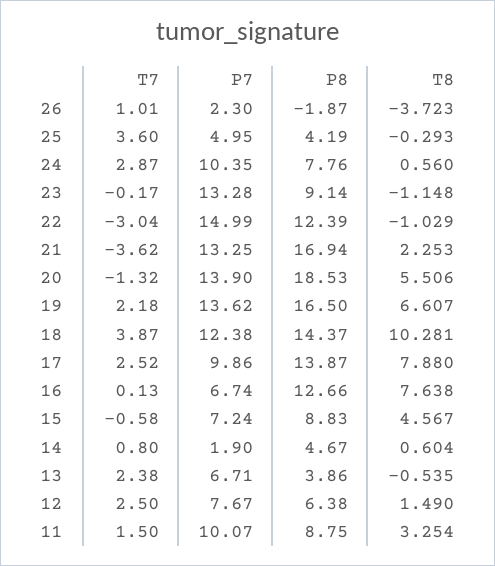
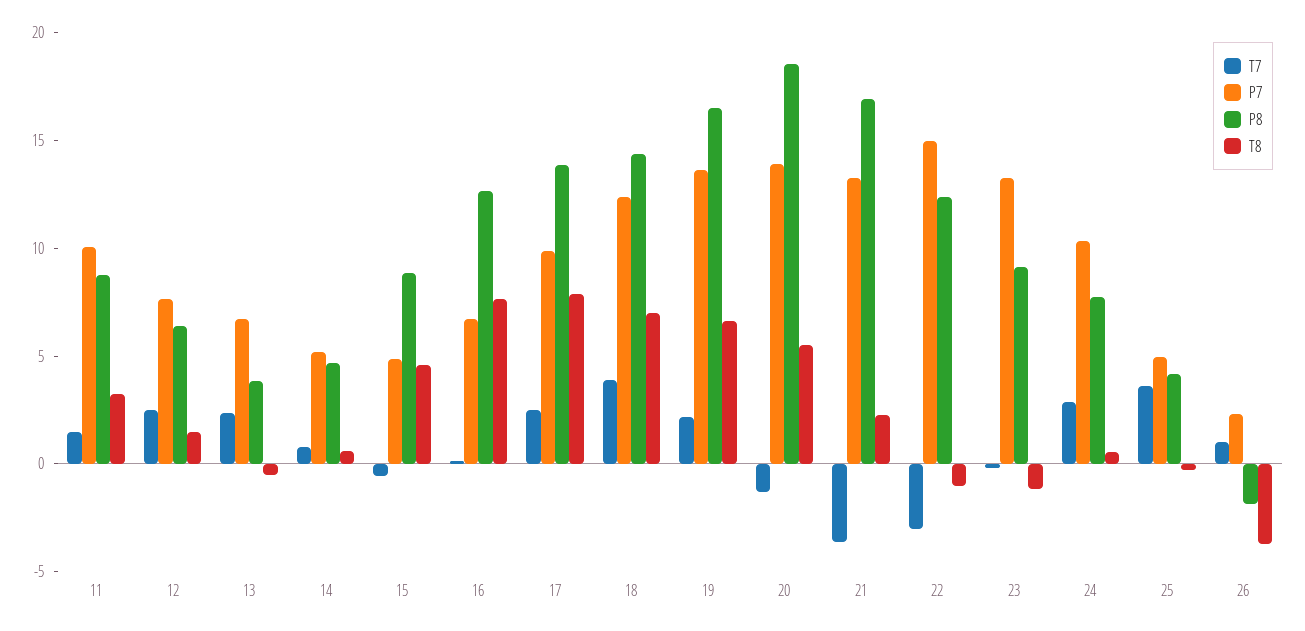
T8, 18: 10.281 -> 7
P7, 15: 7.24 -> 5
P7, 14: 1.9 -> 5

